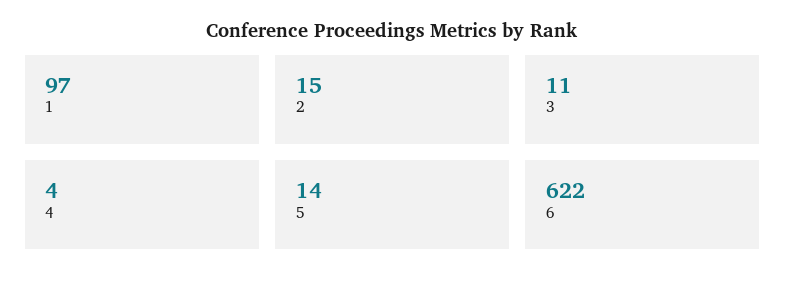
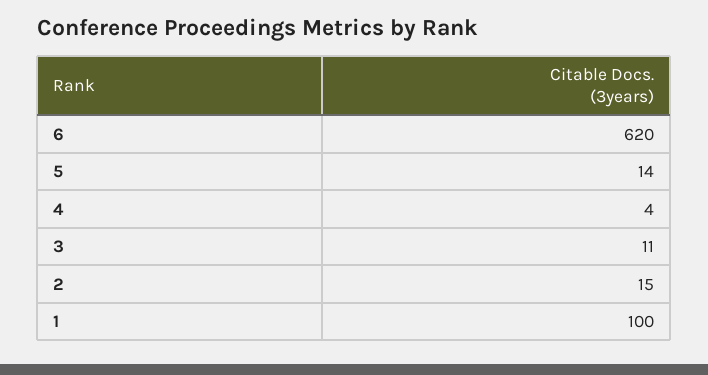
1: 97 -> 100
6: 622 -> 620

